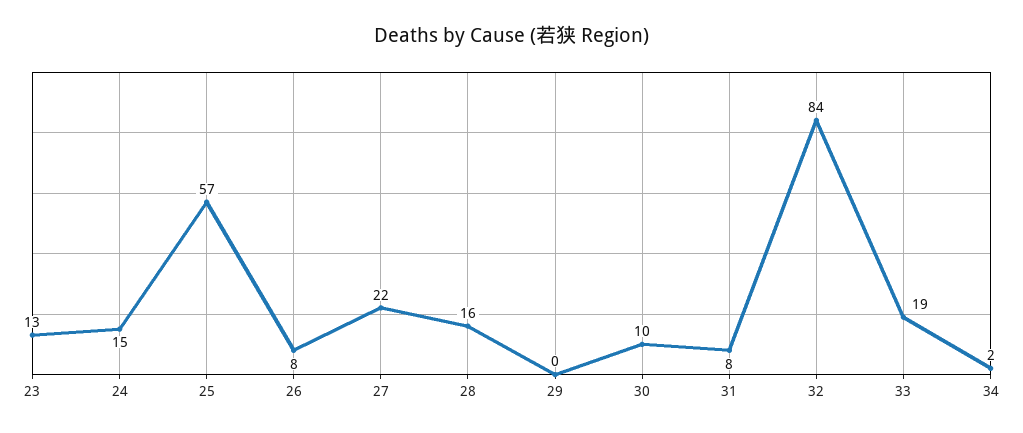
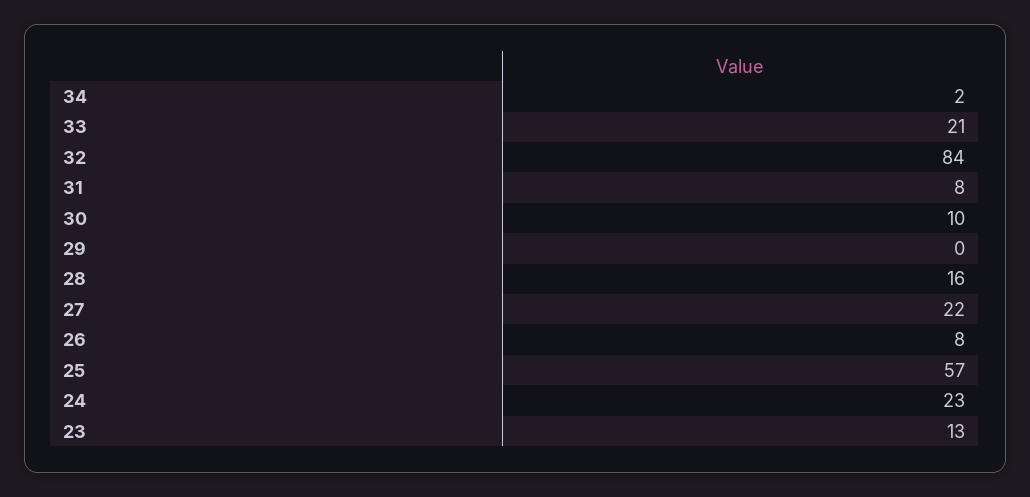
24: 15 -> 23
33: 19 -> 21

